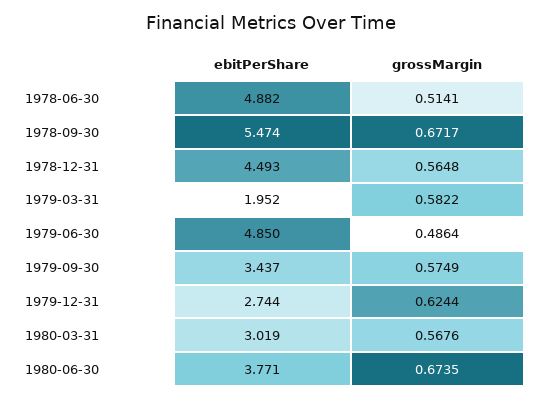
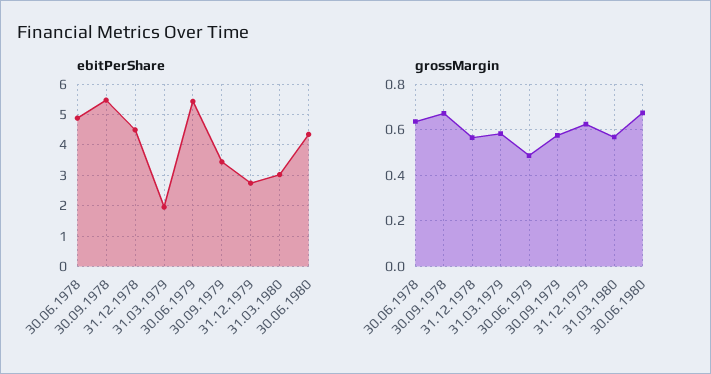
grossMargin, 1978-06-30: 0.5141 -> 0.65
ebitPerShare, 1979-06-30: 4.85 -> 5.4
ebitPerShare, 1980-06-30: 3.771 -> 4.4

